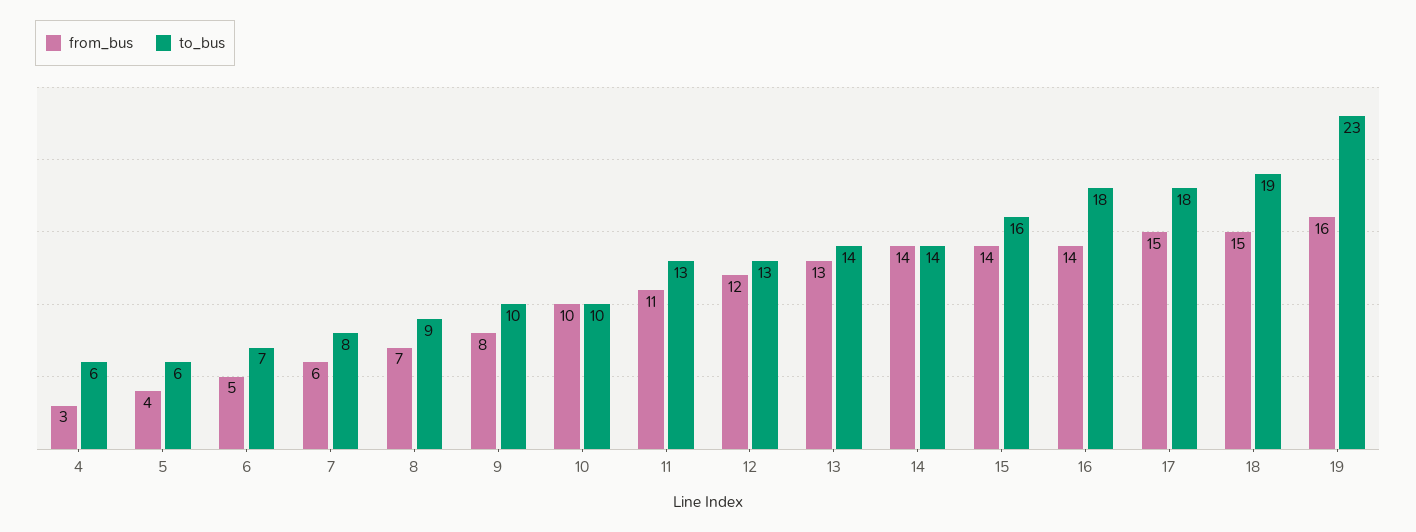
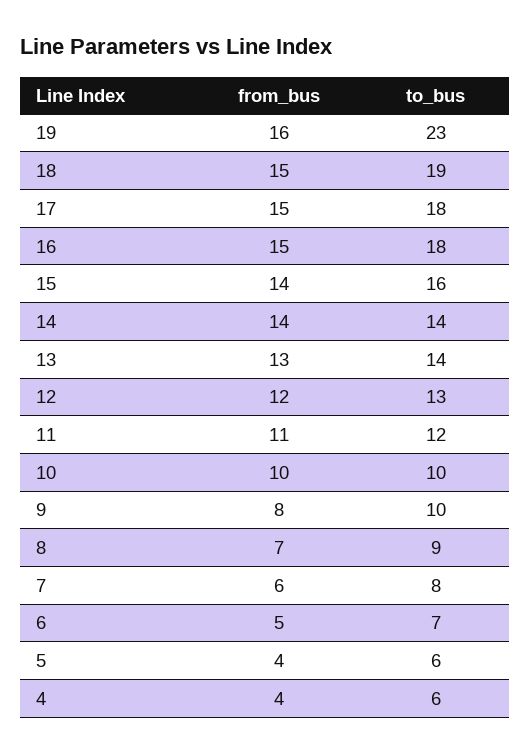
from_bus, 4: 3 -> 4
to_bus, 11: 13 -> 12
from_bus, 16: 14 -> 15

